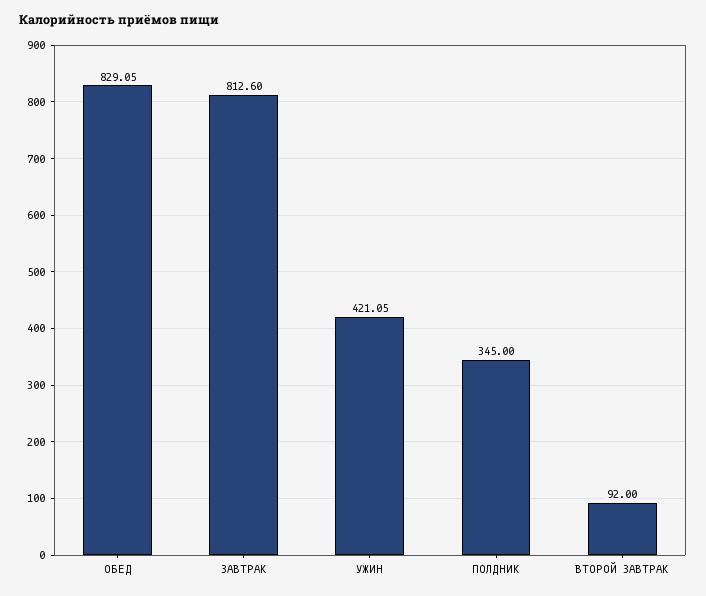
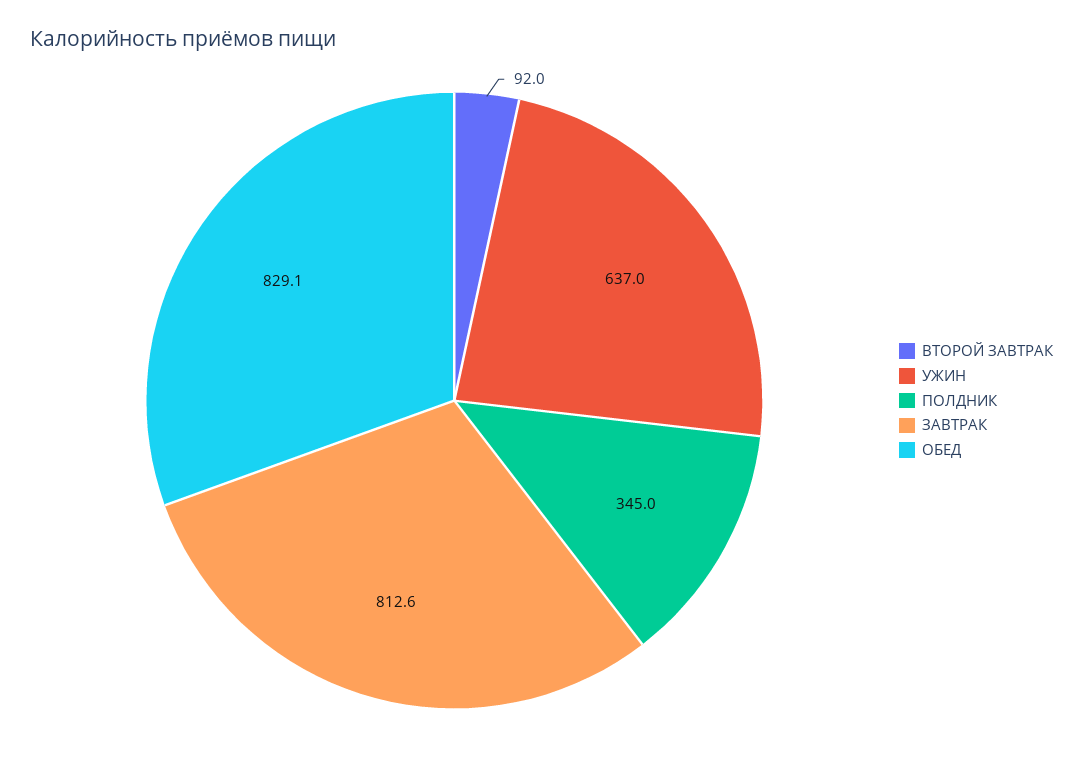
ОБЕД: 829.05 -> 829.1
УЖИН: 421.05 -> 637

